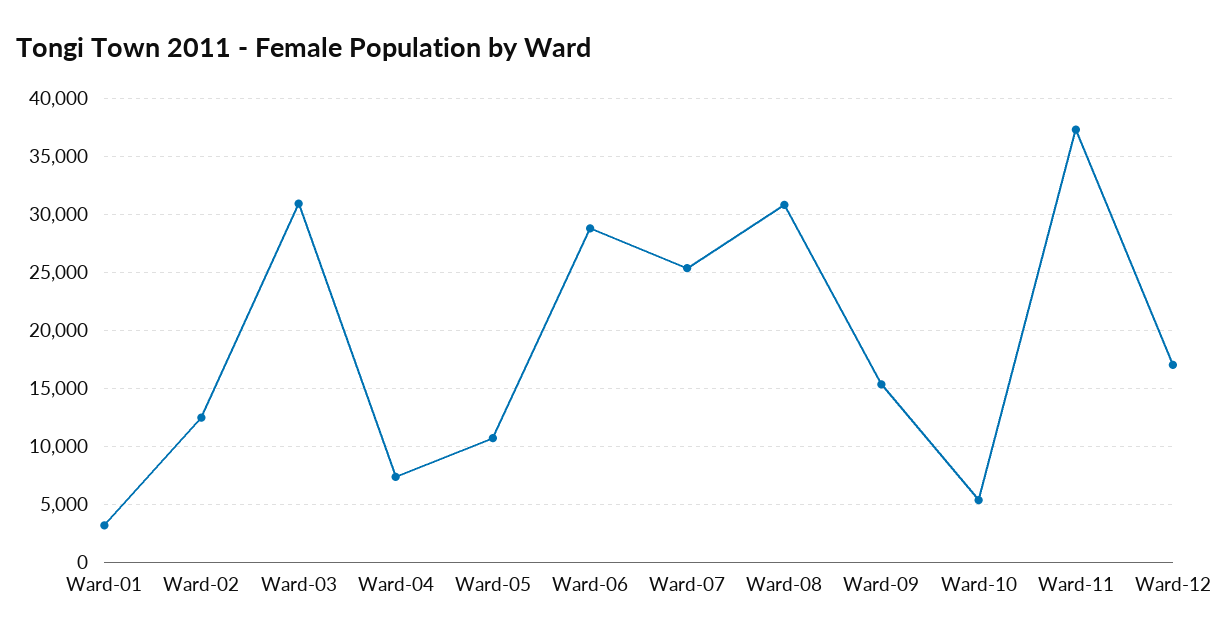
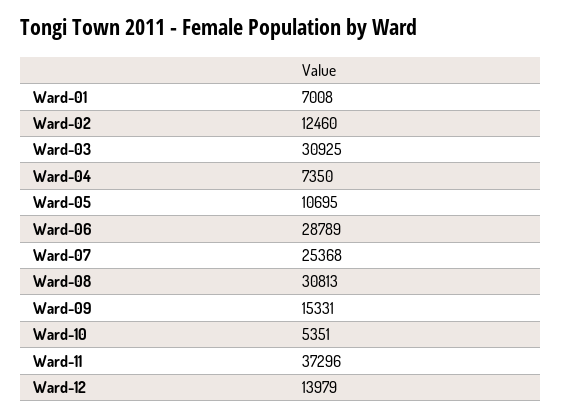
Ward-01: 3000 -> 7008
Ward-12: 17000 -> 13979

